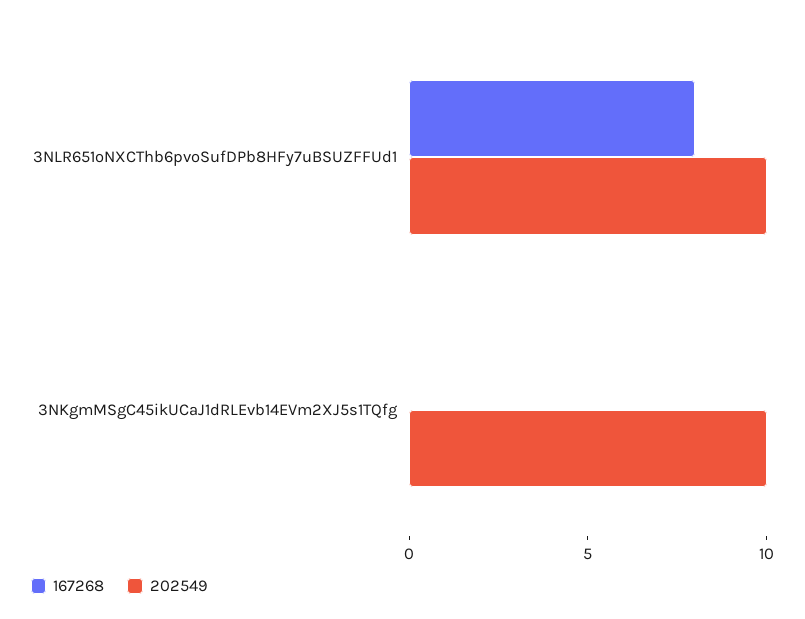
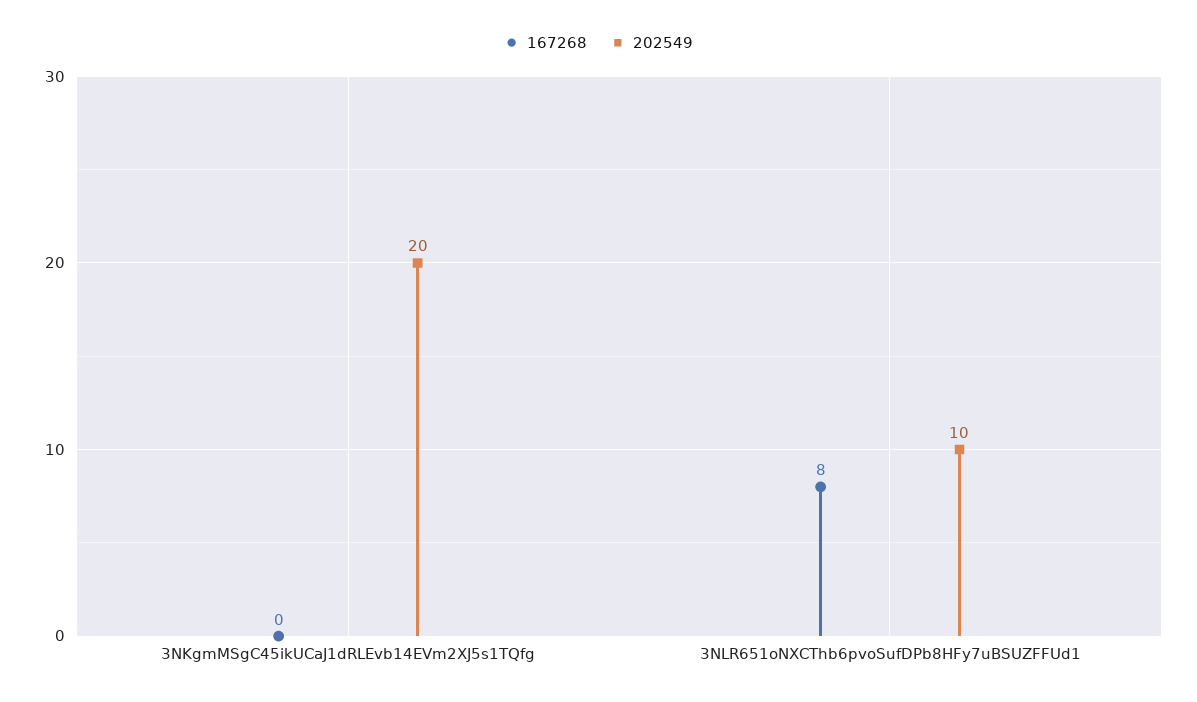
202549, 3NKgmMSgC45ikUCaJ1dRLEvb14EVm2XJ5s1TQfg: 10 -> 20

